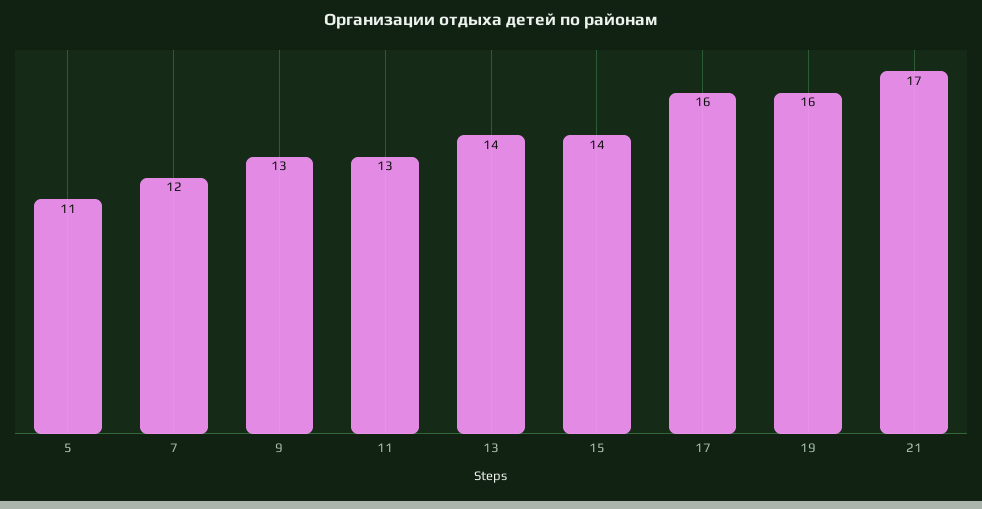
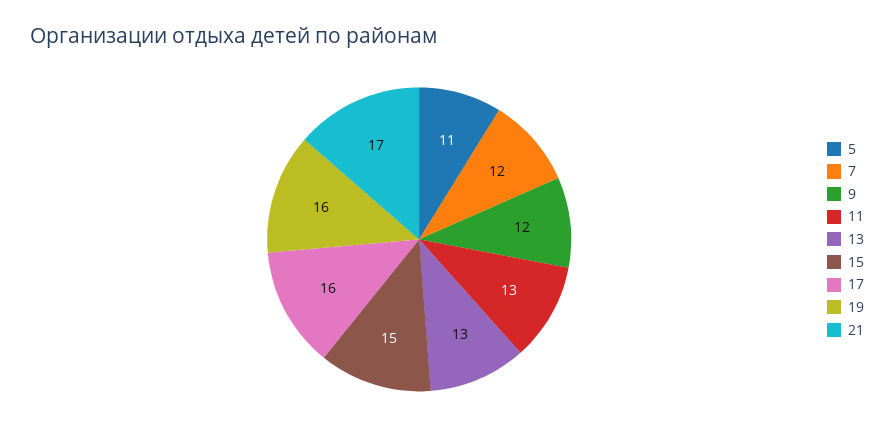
9: 13 -> 12
13: 14 -> 13
15: 14 -> 15

